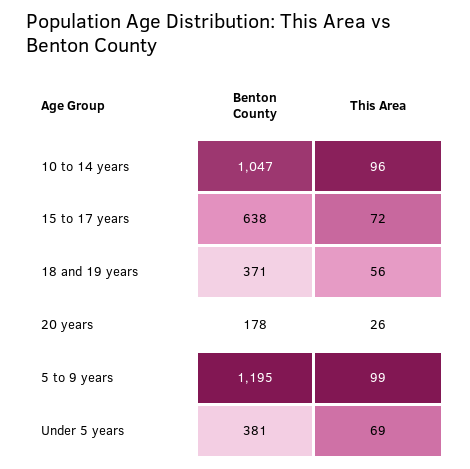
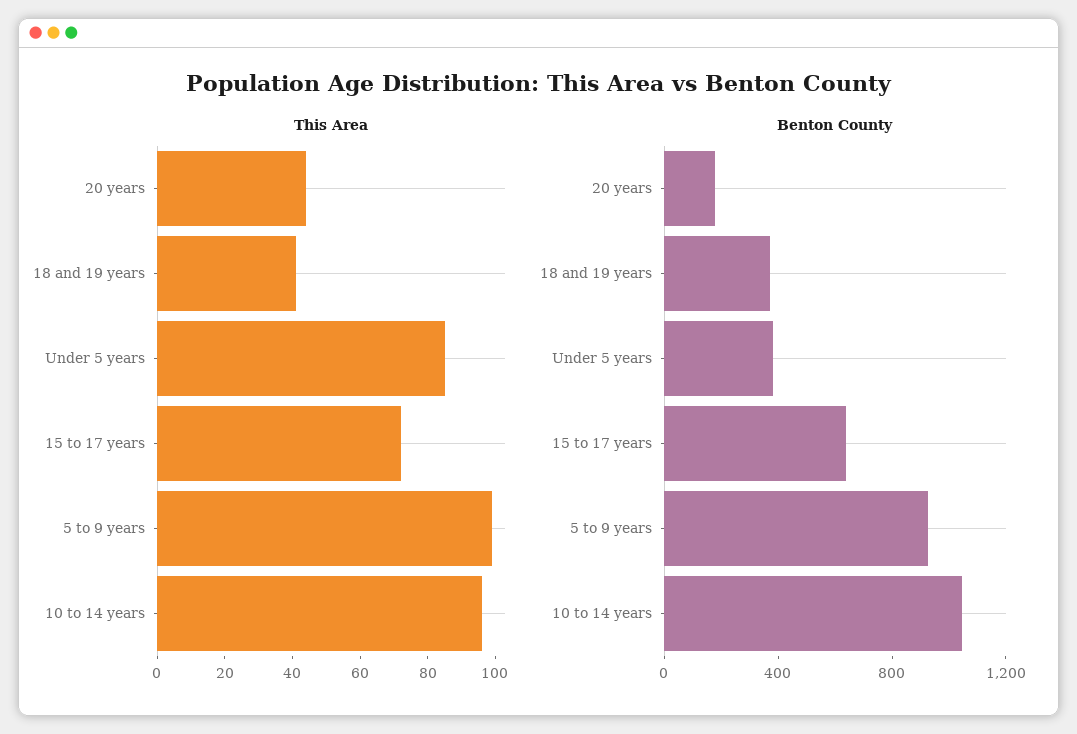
This Area, 18 and 19 years: 56 -> 40
This Area, 20 years: 26 -> 45
Benton County, 5 to 9 years: 1195 -> 900
This Area, Under 5 years: 69 -> 85

